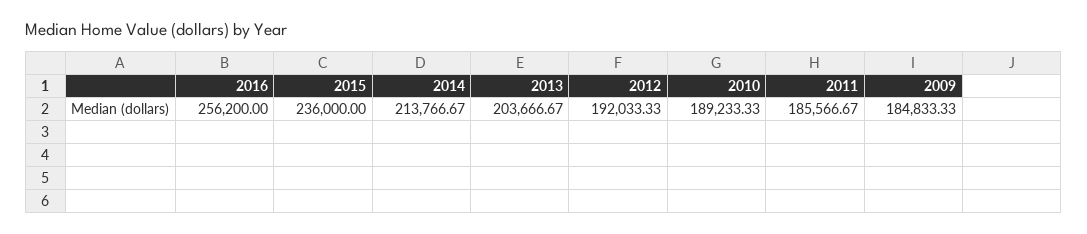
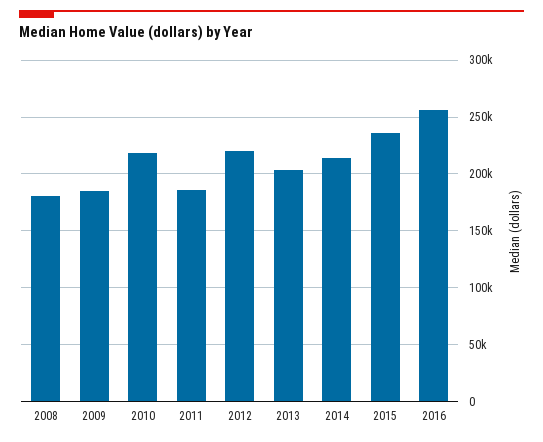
2012: 192033.33 -> 220000
2010: 189233.33 -> 220000
2008: none -> 180000

